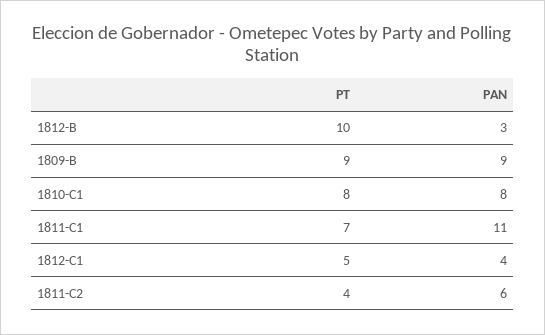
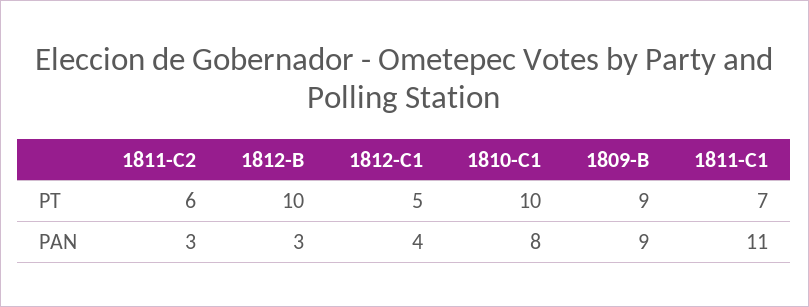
PT, 1810-C1: 8 -> 10
PT, 1811-C2: 4 -> 6
PAN, 1811-C2: 6 -> 3

